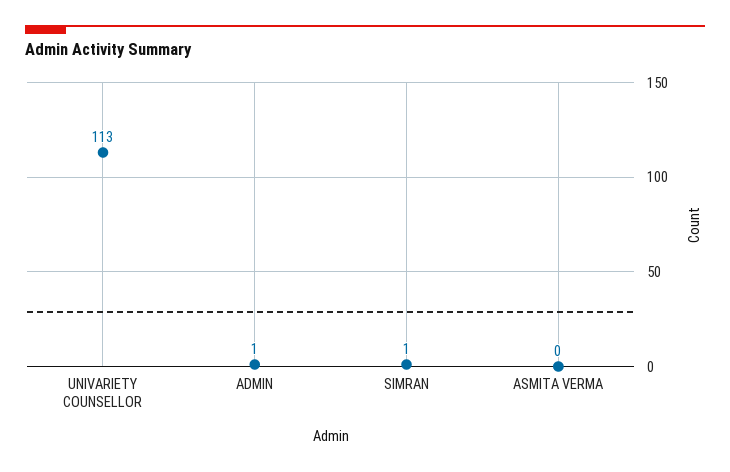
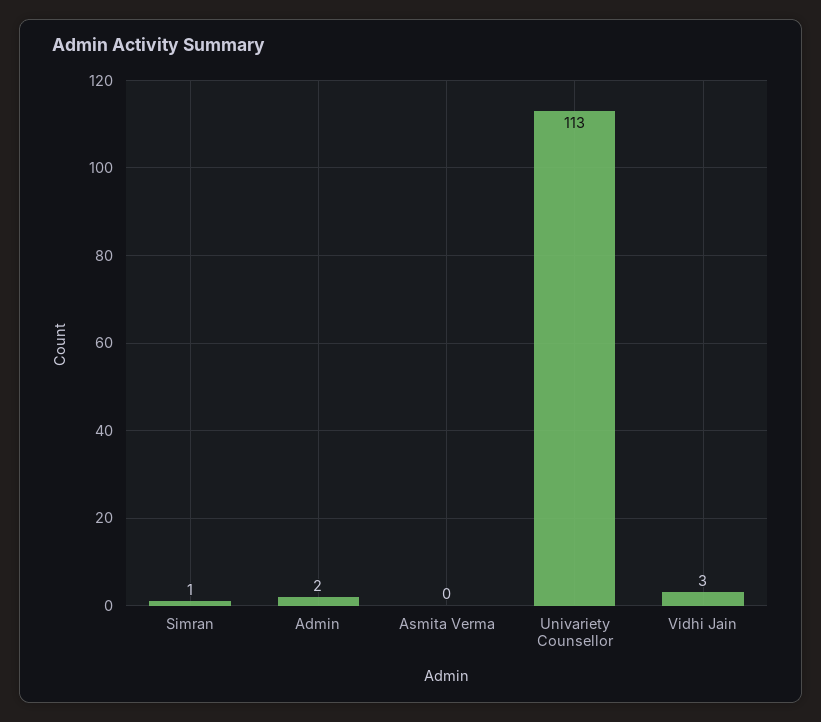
ADMIN: 1 -> 2
Vidhi Jain: none -> 3

